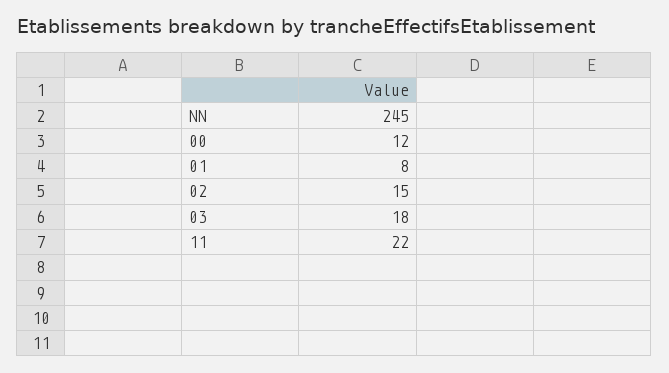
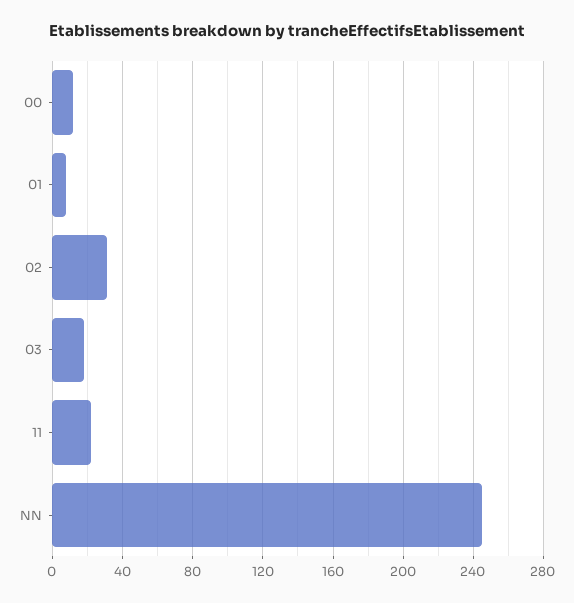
02: 15 -> 30

